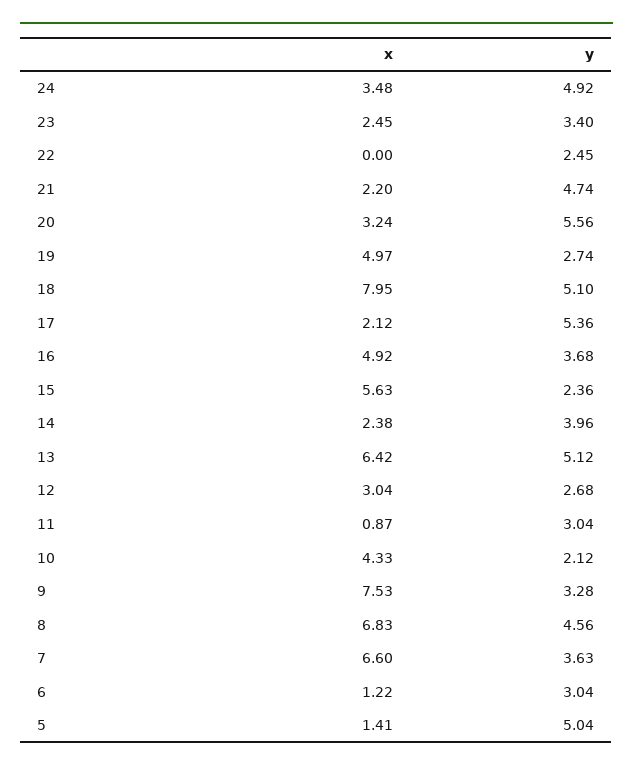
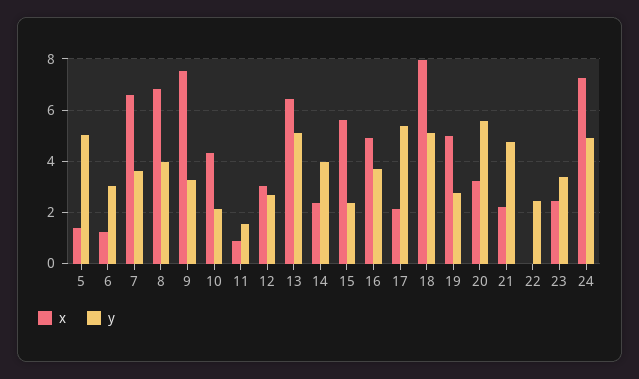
x, 24: 3.48 -> 7.25
y, 11: 3.04 -> 1.5
y, 8: 4.56 -> 4

